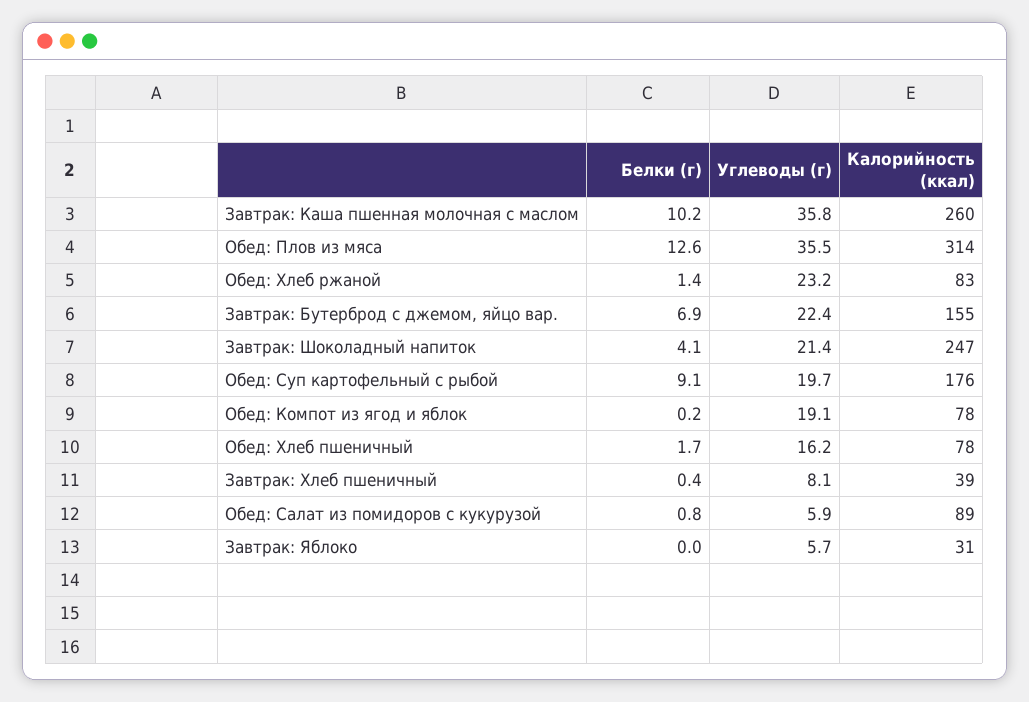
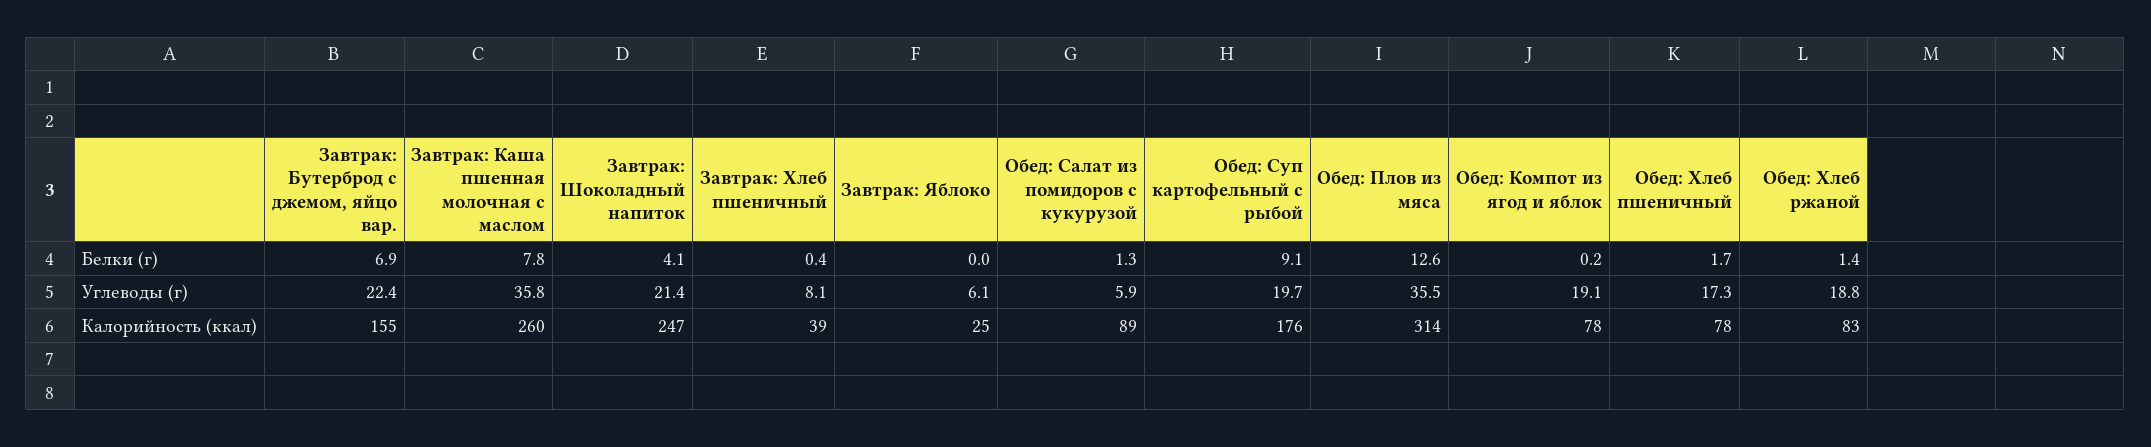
Белки (г), Завтрак: Каша пшенная молочная с маслом: 10.2 -> 7.8
Углеводы (г), Обед: Хлеб ржаной: 23.2 -> 18.8
Углеводы (г), Обед: Хлеб пшеничный: 16.2 -> 17.3
Белки (г), Обед: Салат из помидоров с кукурузой: 0.8 -> 1.3
Углеводы (г), Завтрак: Яблоко: 5.7 -> 6.1
Калорийность (ккал), Завтрак: Яблоко: 31 -> 25

